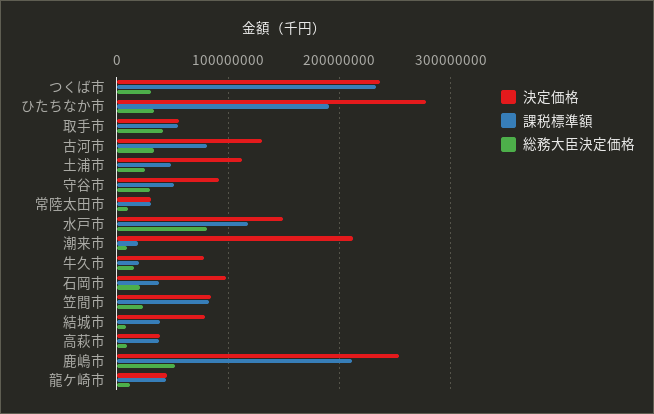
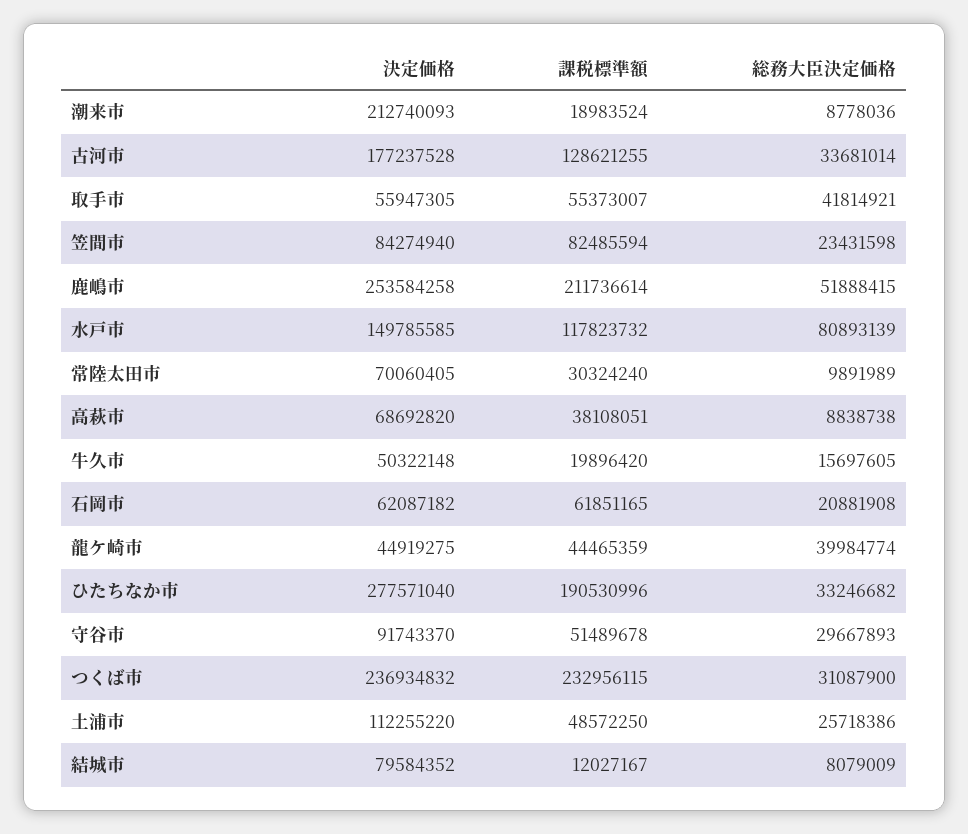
決定価格, 古河市: 130000000 -> 177237528
課税標準額, 古河市: 80000000 -> 128621255
決定価格, 常陸太田市: 30000000 -> 70060405
決定価格, 牛久市: 80000000 -> 50322148
決定価格, 石岡市: 100000000 -> 62087182
課税標準額, 石岡市: 40000000 -> 61851165
課税標準額, 結城市: 40000000 -> 12027167
決定価格, 高萩市: 40000000 -> 68692820
総務大臣決定価格, 龍ケ崎市: 10000000 -> 39984774

